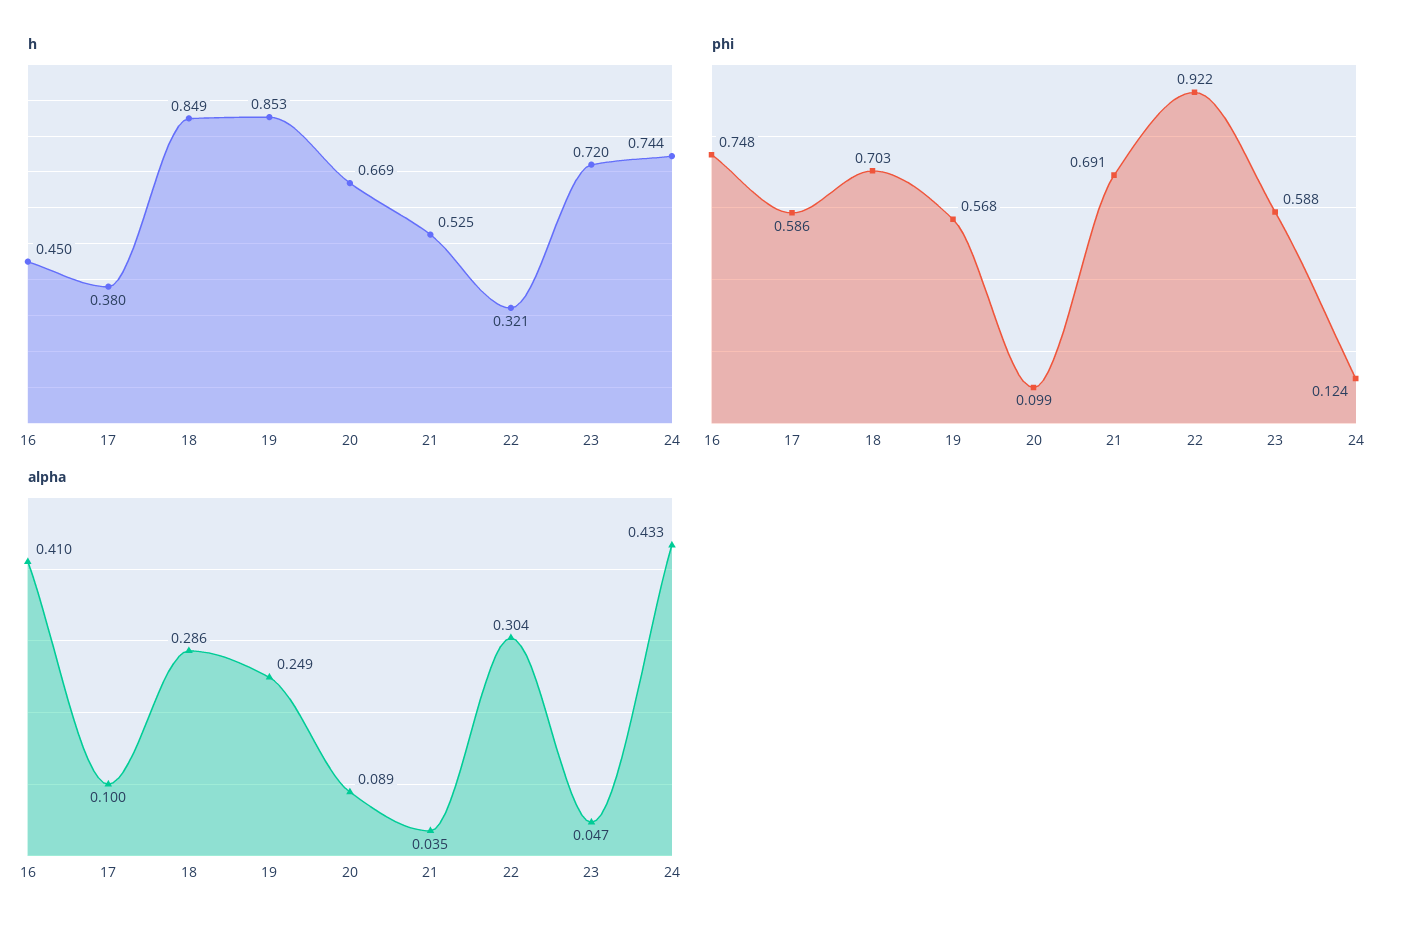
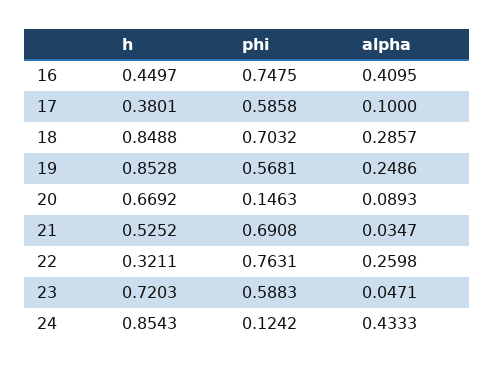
h, 24: 0.744 -> 0.8543
phi, 20: 0.099 -> 0.1463
phi, 22: 0.922 -> 0.7631
alpha, 22: 0.304 -> 0.2598

